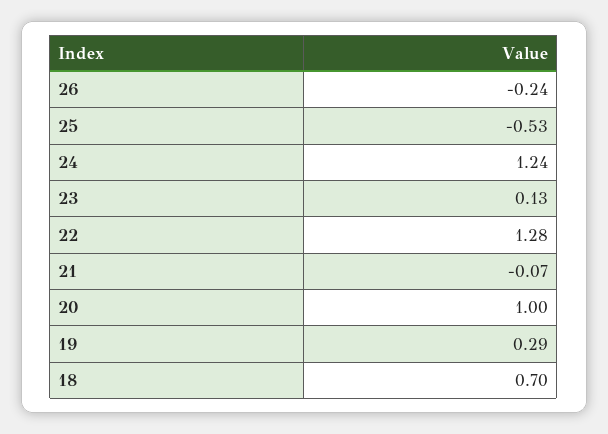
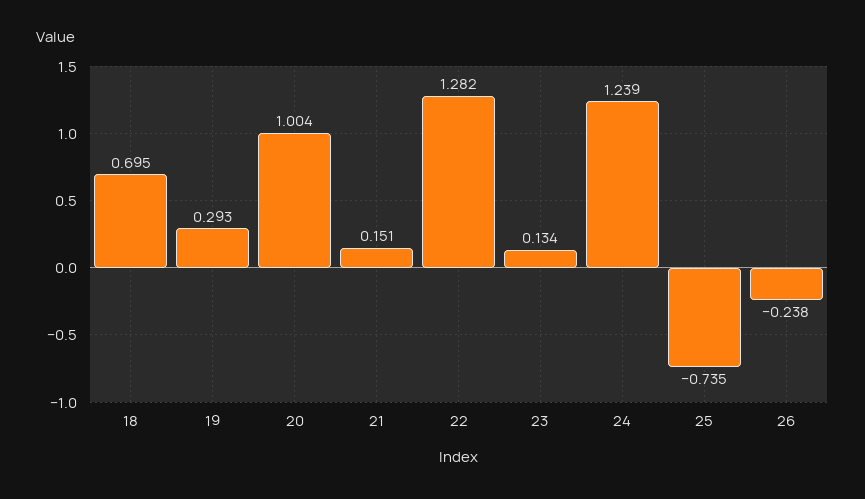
25: -0.53 -> -0.735
21: -0.07 -> 0.151

